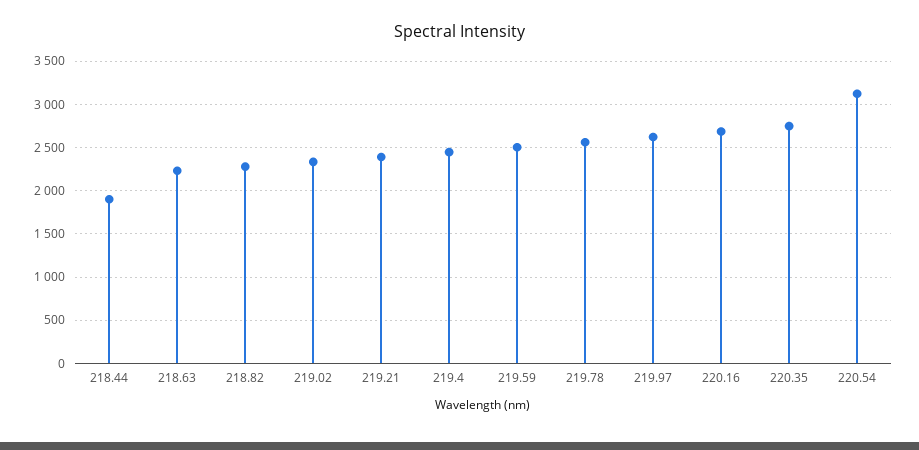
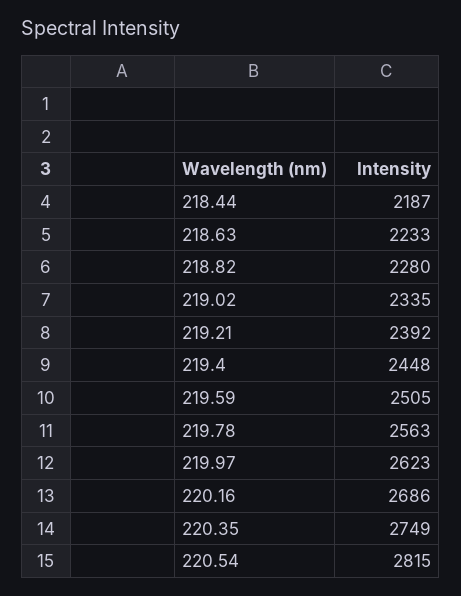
218.44: 1900 -> 2187
220.54: 3100 -> 2815

